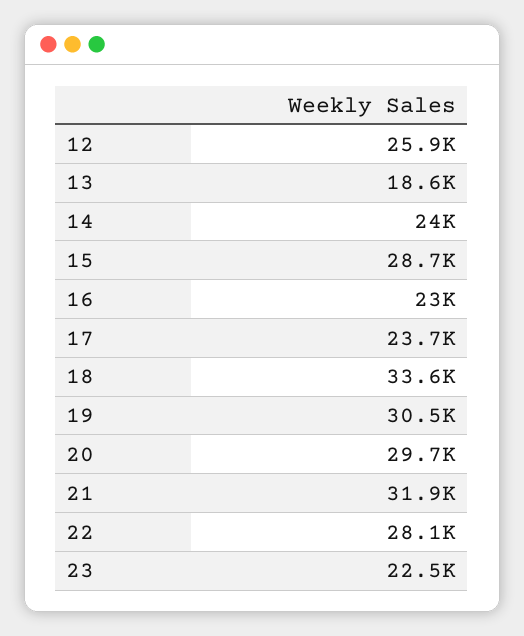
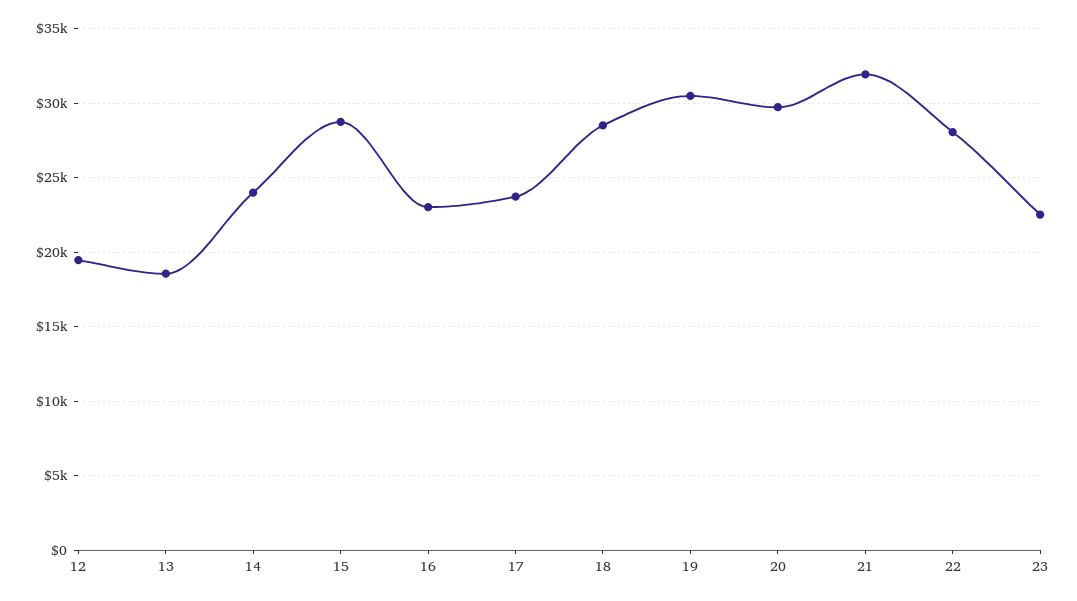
12: 25900 -> 19500
18: 33600 -> 28500

